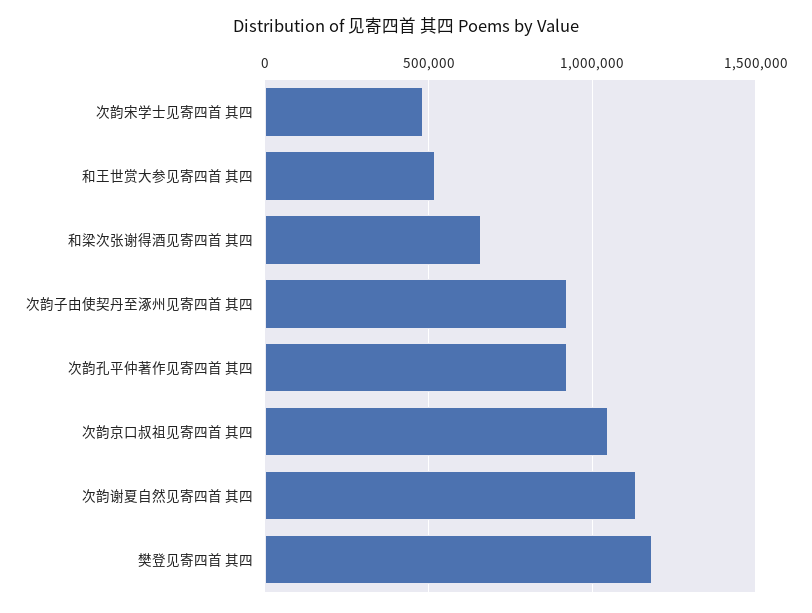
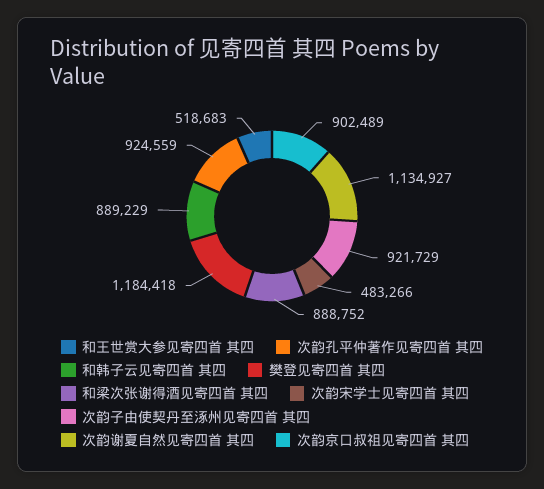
和梁次张谢得酒见寄四首 其四: 650000 -> 888752
次韵京口叔祖见寄四首 其四: 1050000 -> 902489
和韩子云见寄四首 其四: none -> 889229

